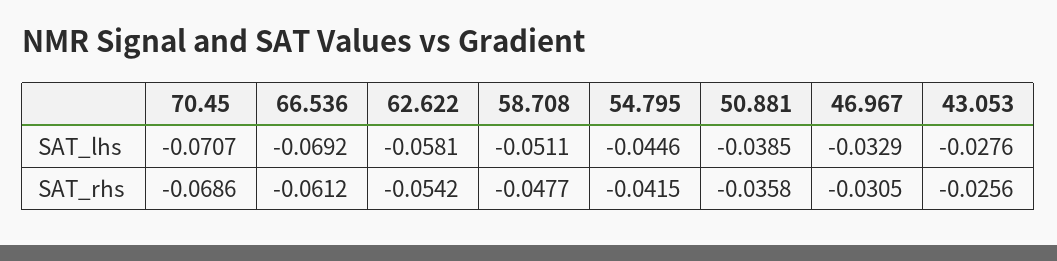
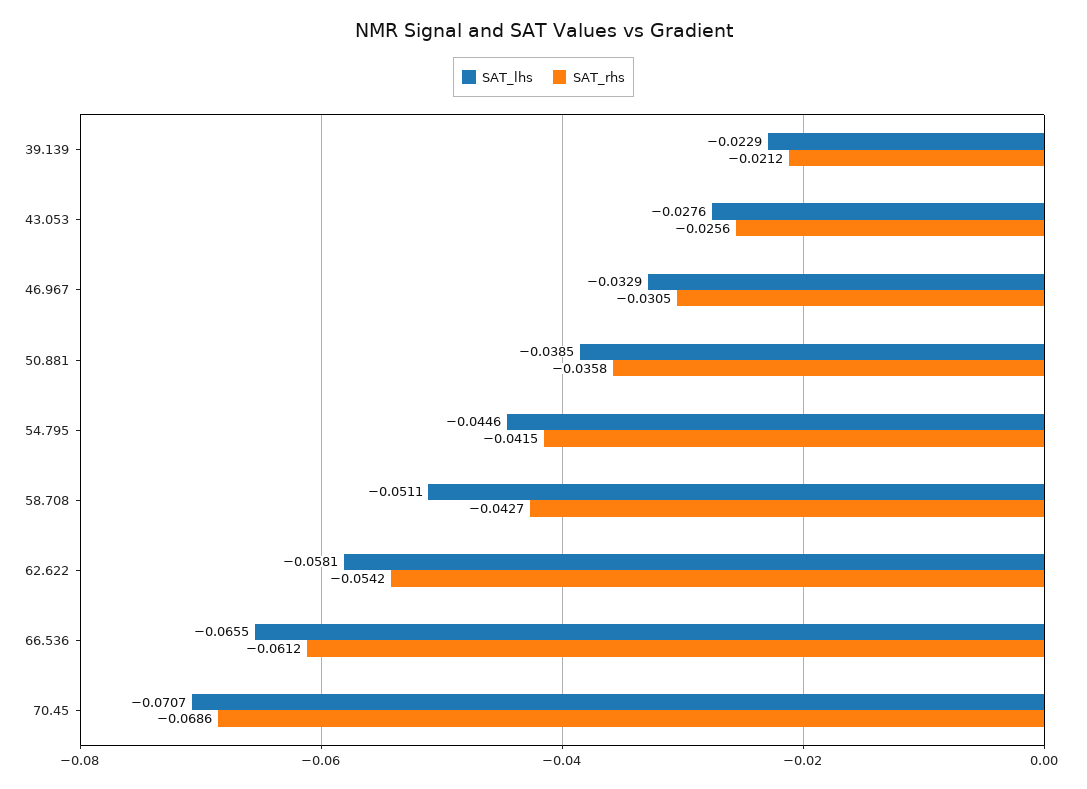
SAT_lhs, 66.536: -0.0692 -> -0.0655
SAT_rhs, 58.708: -0.0477 -> -0.0427
SAT_lhs, 39.139: none -> -0.0229
SAT_rhs, 39.139: none -> -0.0212

